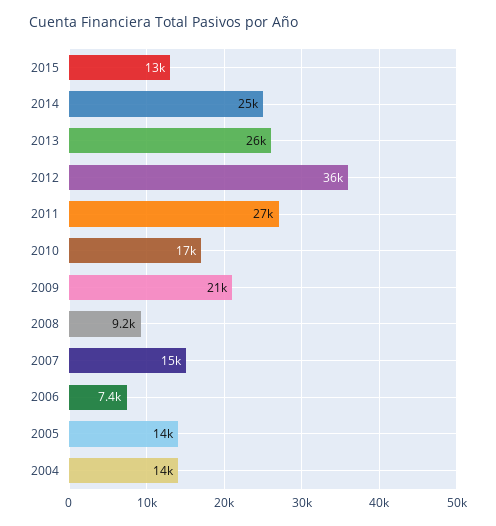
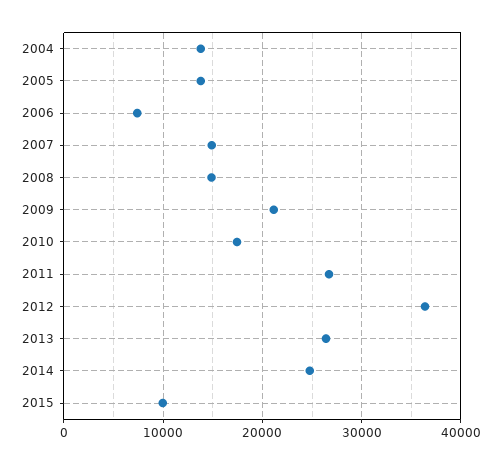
2015: 13000 -> 10000
2008: 9200 -> 15000

